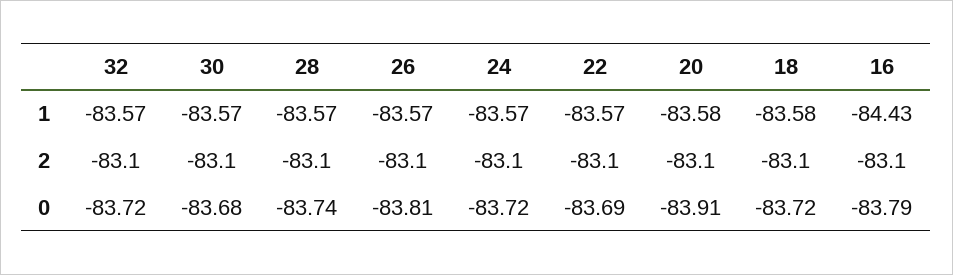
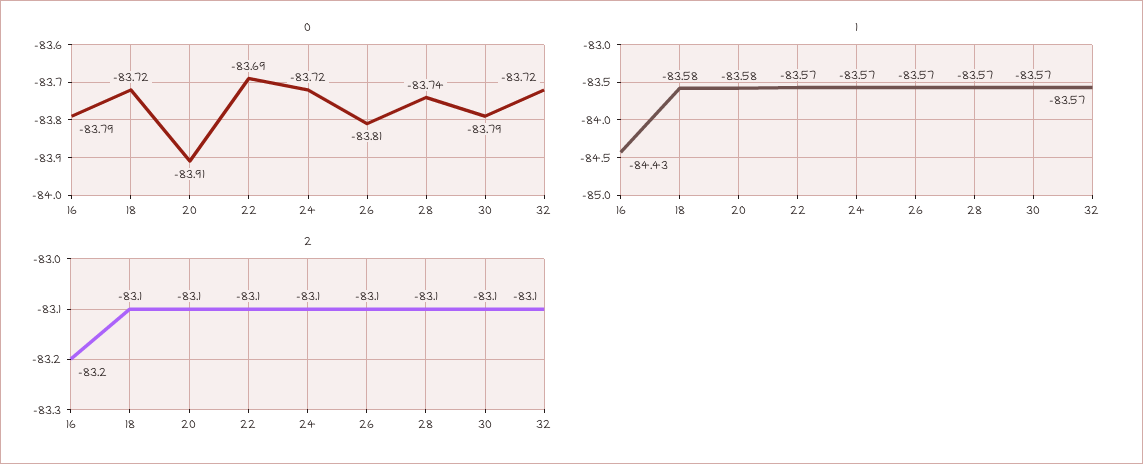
2, 16: -83.1 -> -83.2
0, 30: -83.68 -> -83.79

